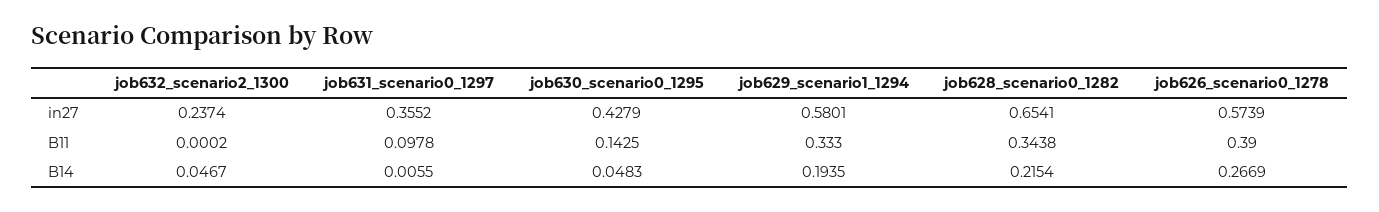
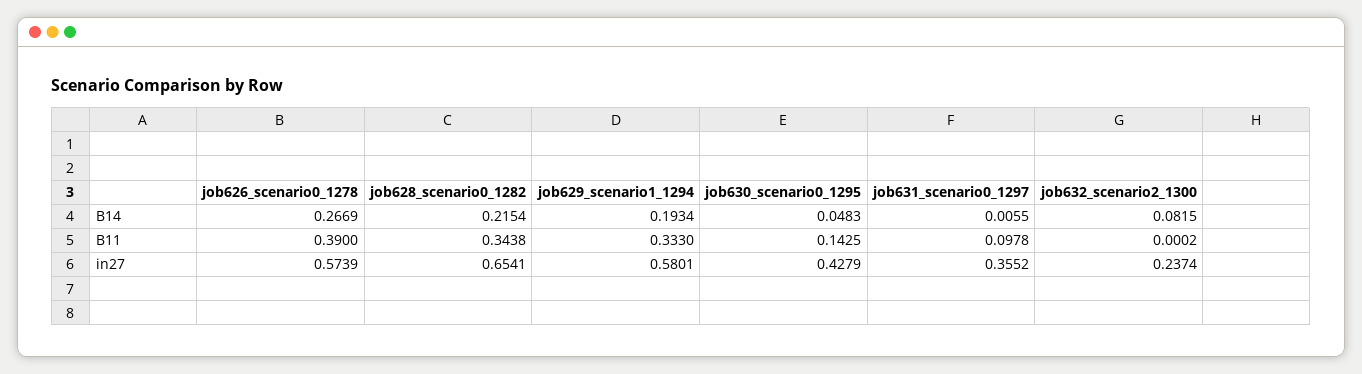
job632_scenario2_1300, B14: 0.0467 -> 0.0815
job629_scenario1_1294, B14: 0.1935 -> 0.1934

